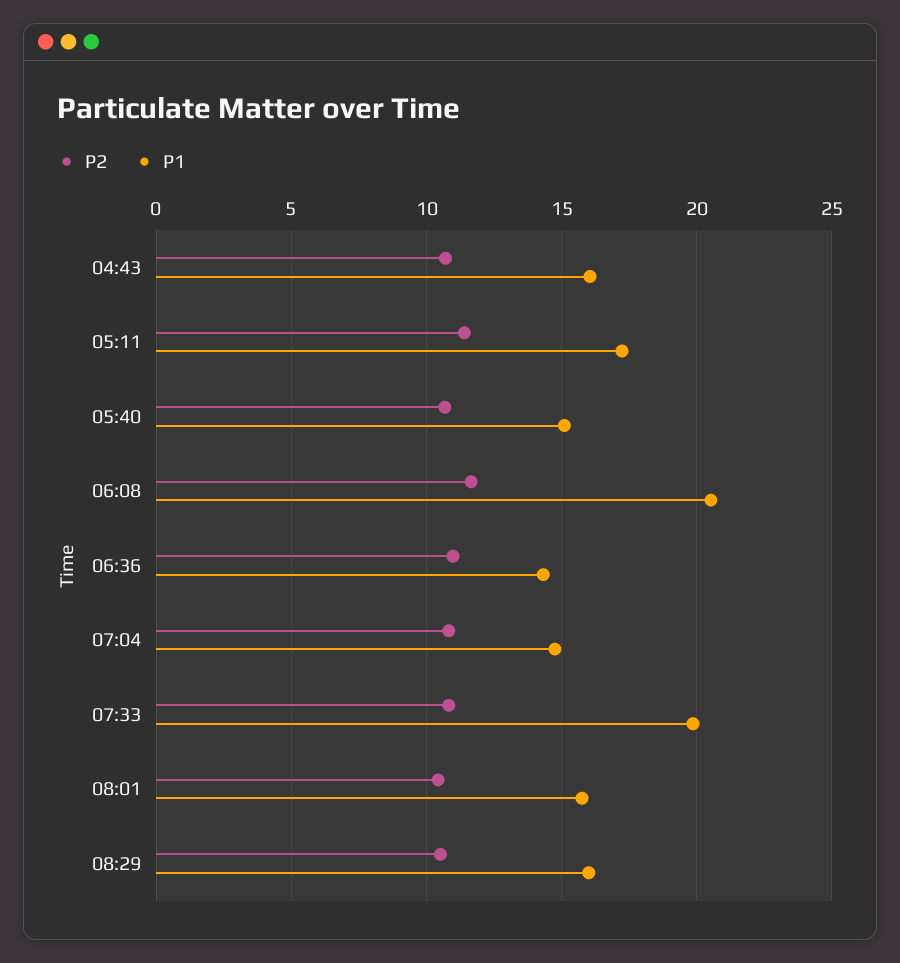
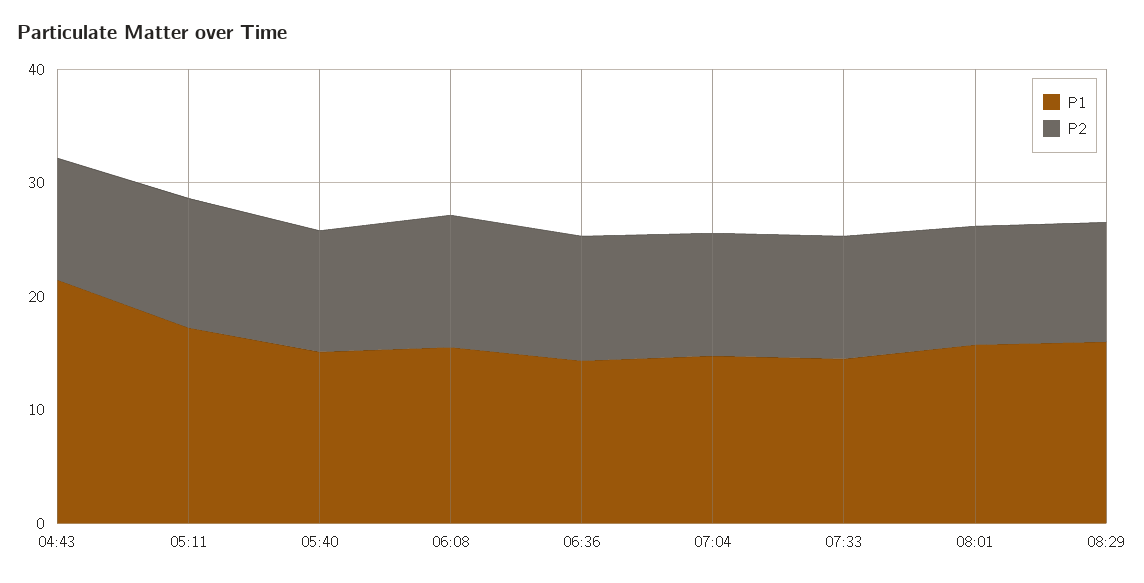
P1, 04:43: 16 -> 22
P1, 06:08: 20.5 -> 16
P1, 07:33: 20 -> 14

